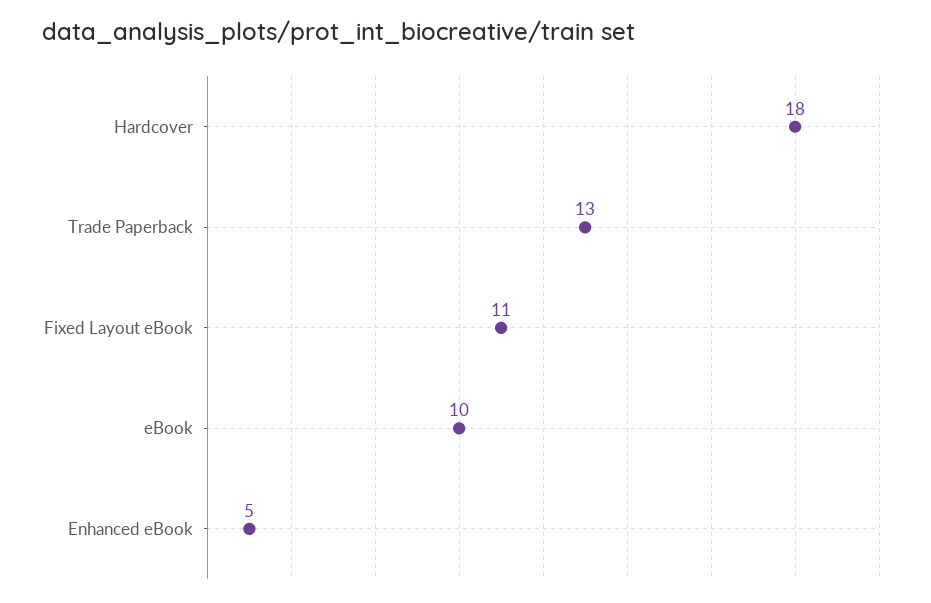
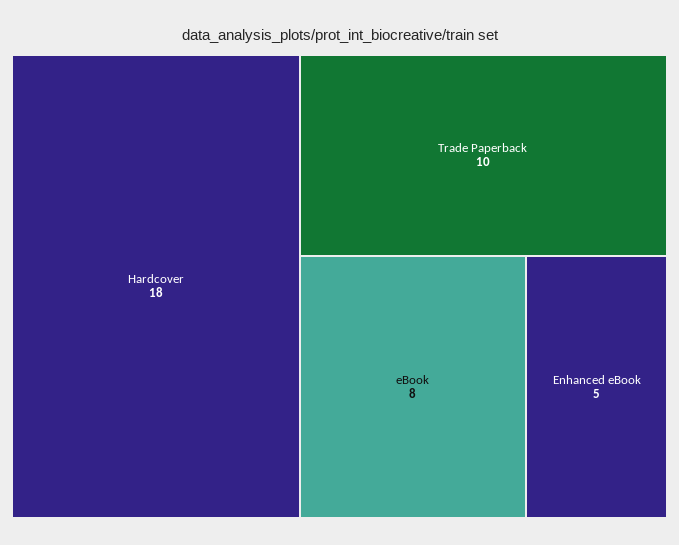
Trade Paperback: 13 -> 10
Fixed Layout eBook: 11 -> none
eBook: 10 -> 8

